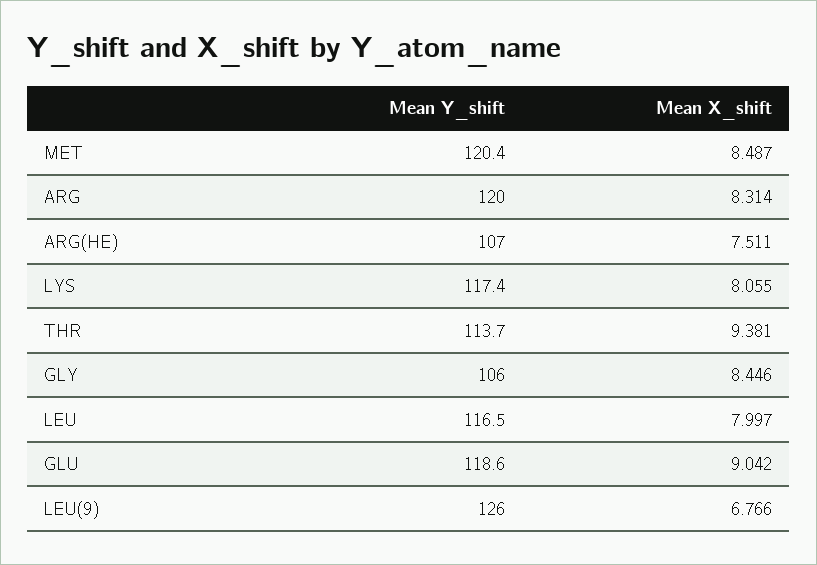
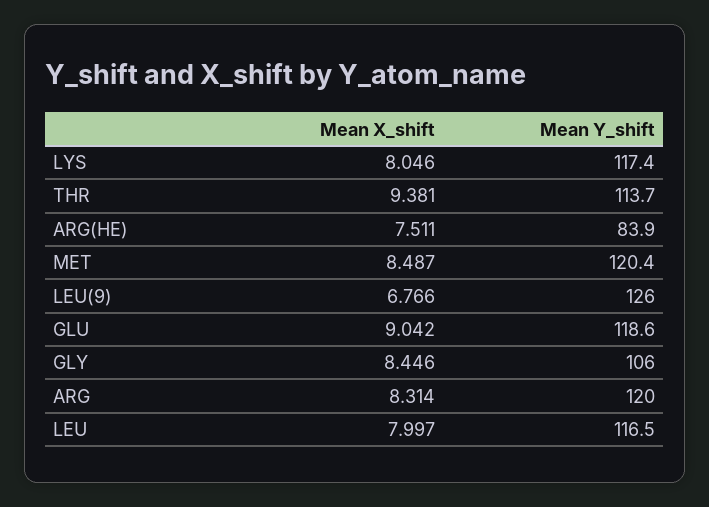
Mean Y_shift, ARG(HE): 107 -> 83.9
Mean X_shift, LYS: 8.055 -> 8.046

